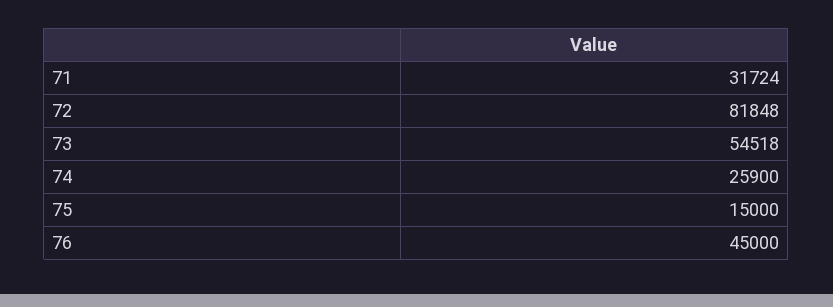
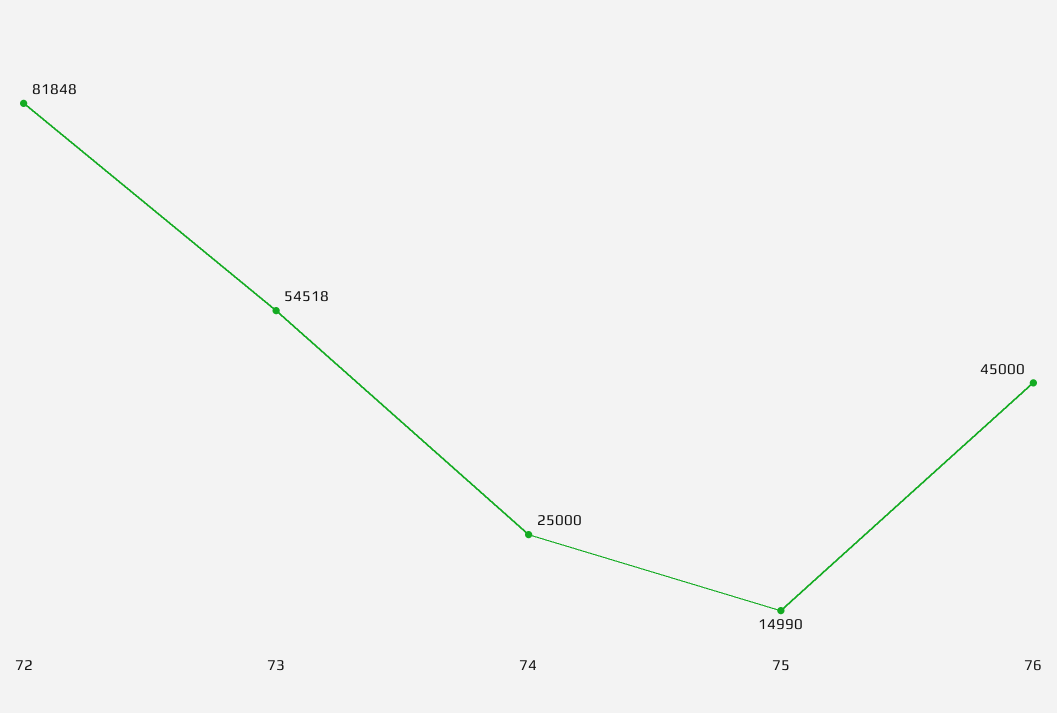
71: 31724 -> none
74: 25900 -> 25000
75: 15000 -> 14990

